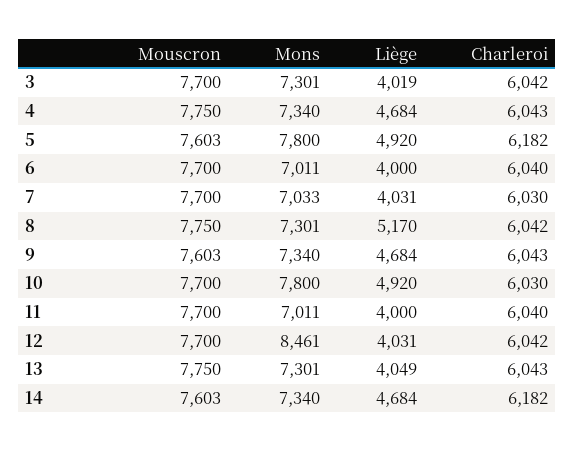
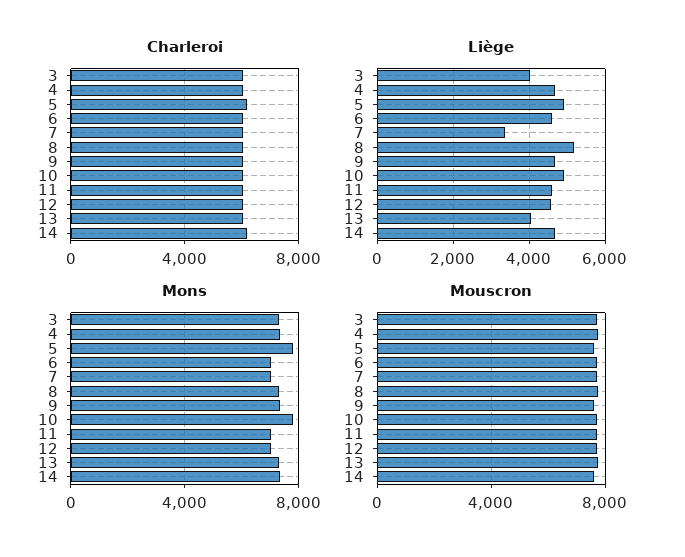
Liège, 6: 4000 -> 4600
Liège, 7: 4031 -> 3400
Liège, 11: 4000 -> 4600
Mons, 12: 8461 -> 7000
Liège, 12: 4031 -> 4600

